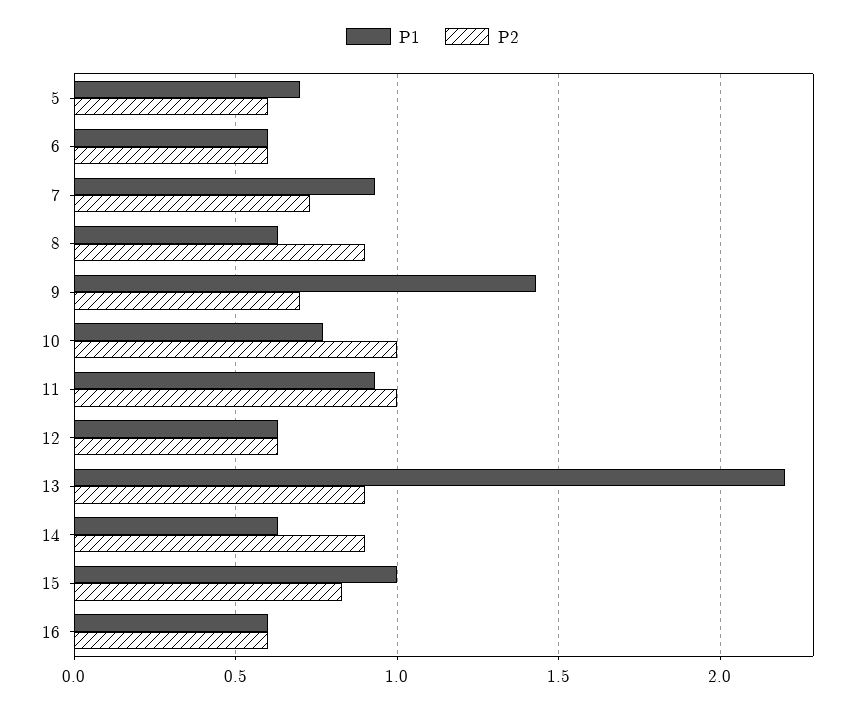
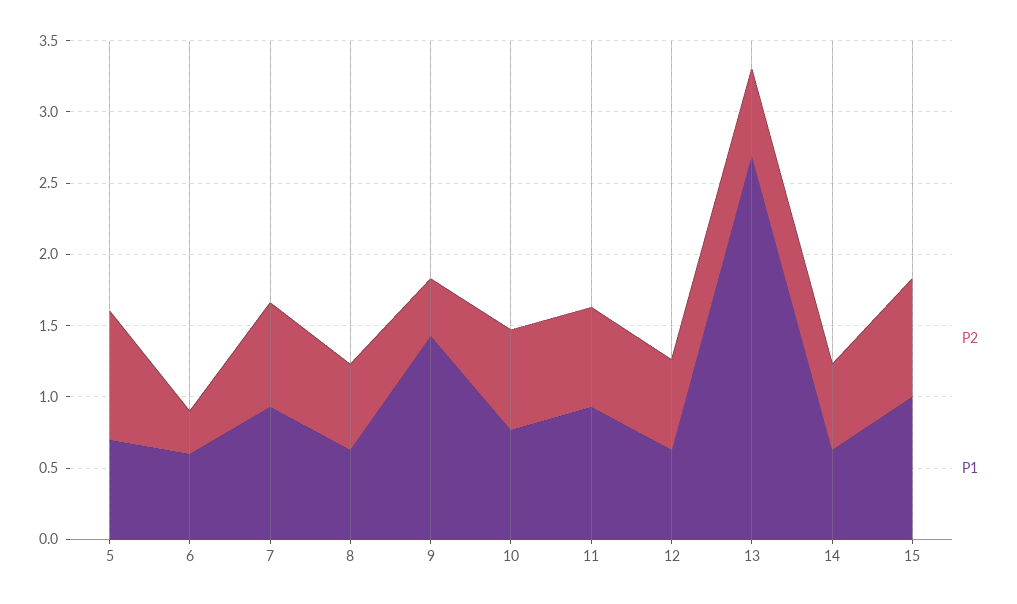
P2, 5: 0.6 -> 0.9
P2, 6: 0.6 -> 0.3
P2, 8: 0.9 -> 0.6
P2, 9: 0.7 -> 0.4
P2, 10: 1 -> 0.7
P2, 11: 1 -> 0.7
P1, 13: 2.2 -> 2.7
P2, 13: 0.9 -> 0.6
P2, 14: 0.9 -> 0.6
P1, 16: 0.6 -> none
P2, 16: 0.6 -> none

